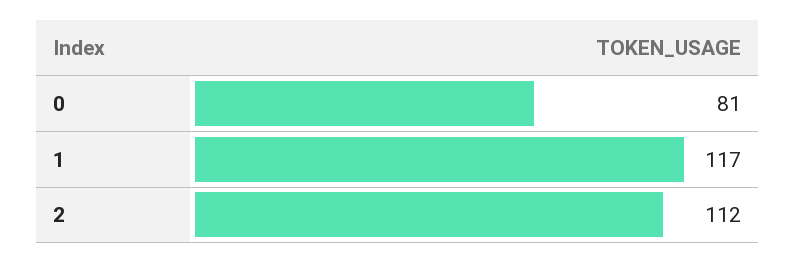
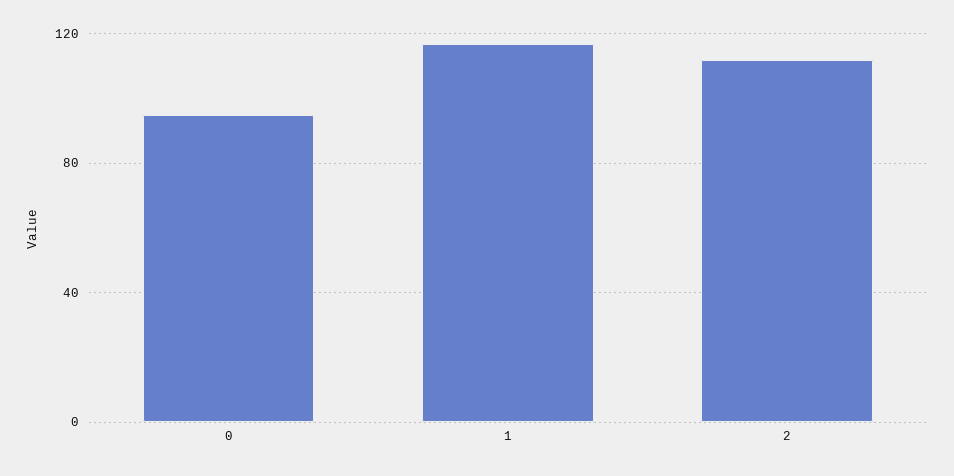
0: 81 -> 95

